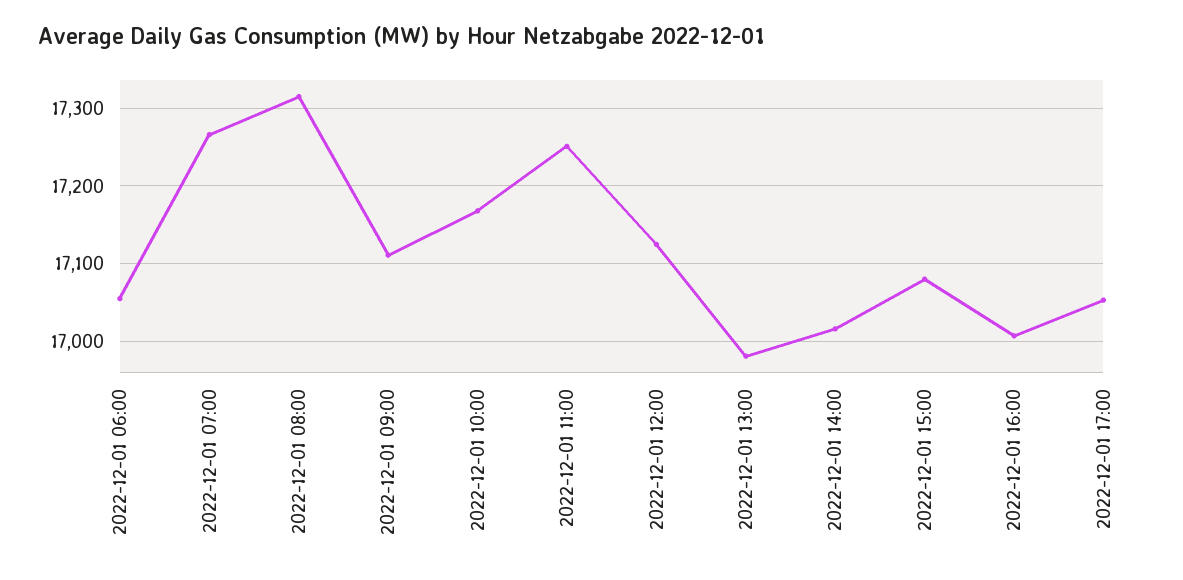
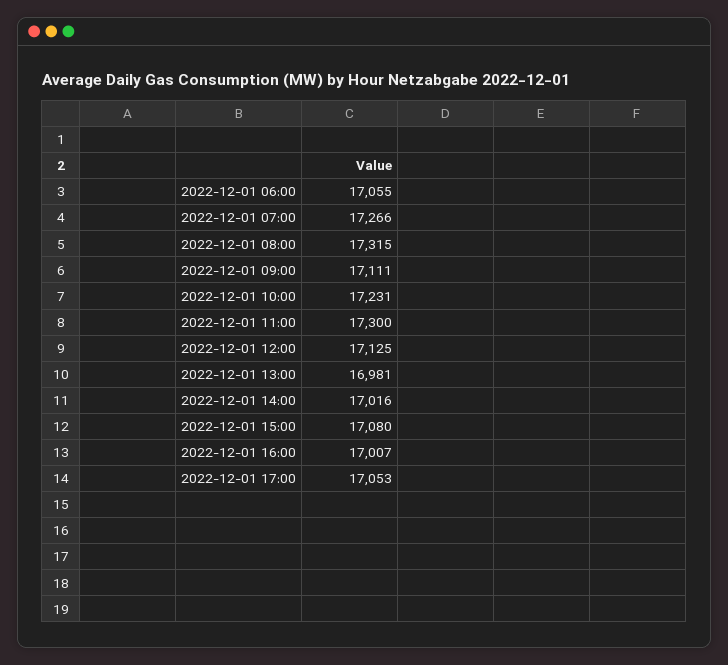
2022-12-01 10:00: 17170 -> 17231
2022-12-01 11:00: 17250 -> 17300

